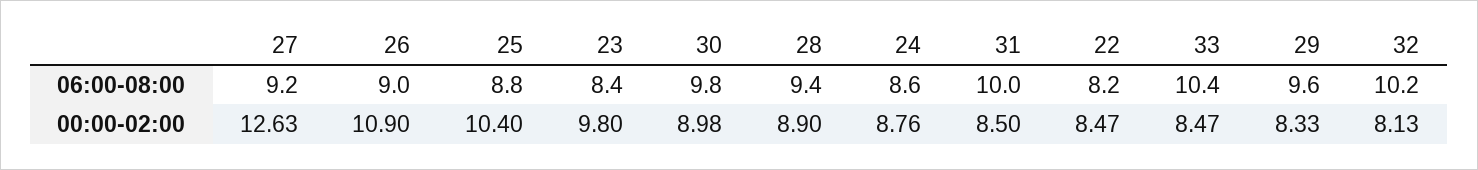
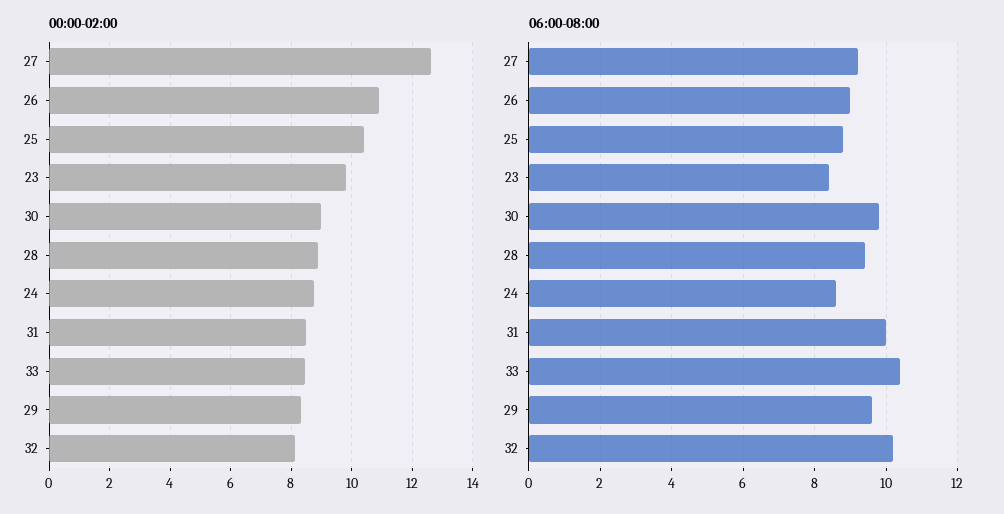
06:00-08:00, 22: 8.2 -> none
00:00-02:00, 22: 8.47 -> none

